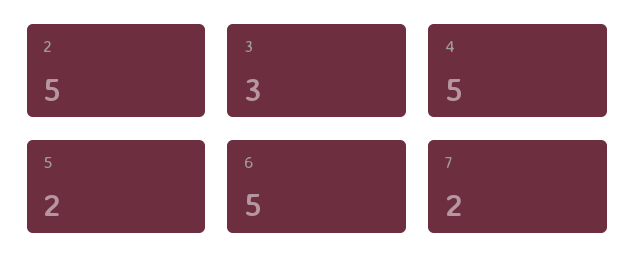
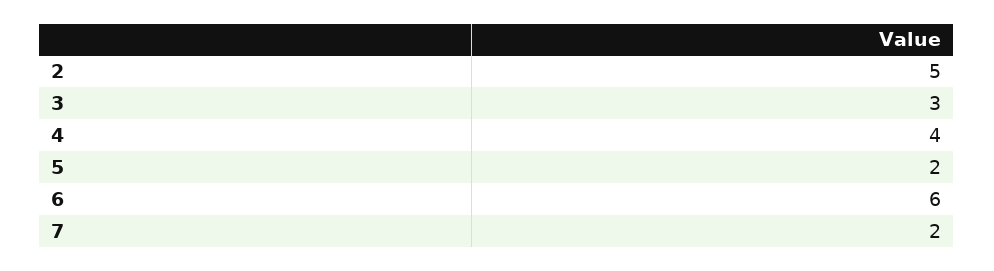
4: 5 -> 4
6: 5 -> 6

